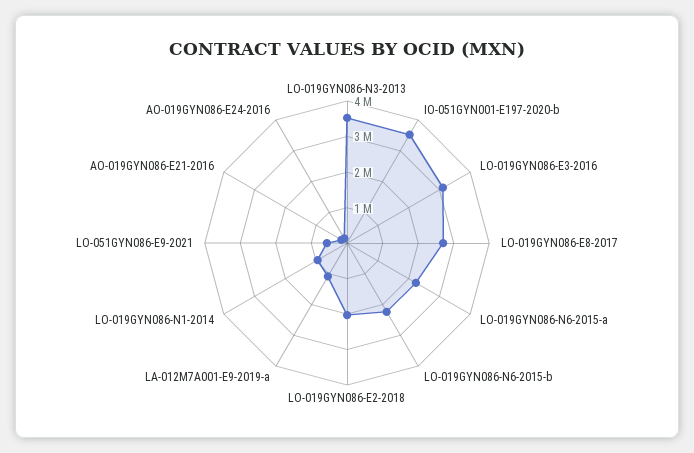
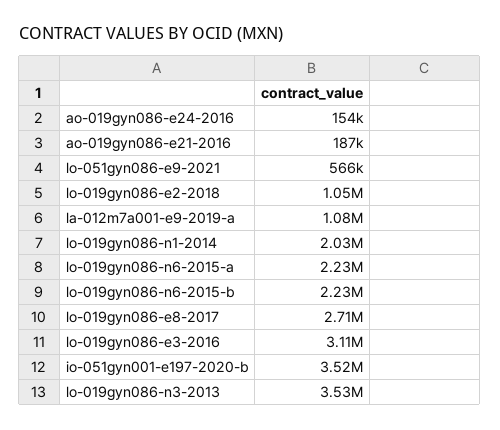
LO-019GYN086-E2-2018: 2000000 -> 1050000
LO-019GYN086-N1-2014: 1000000 -> 2030000

